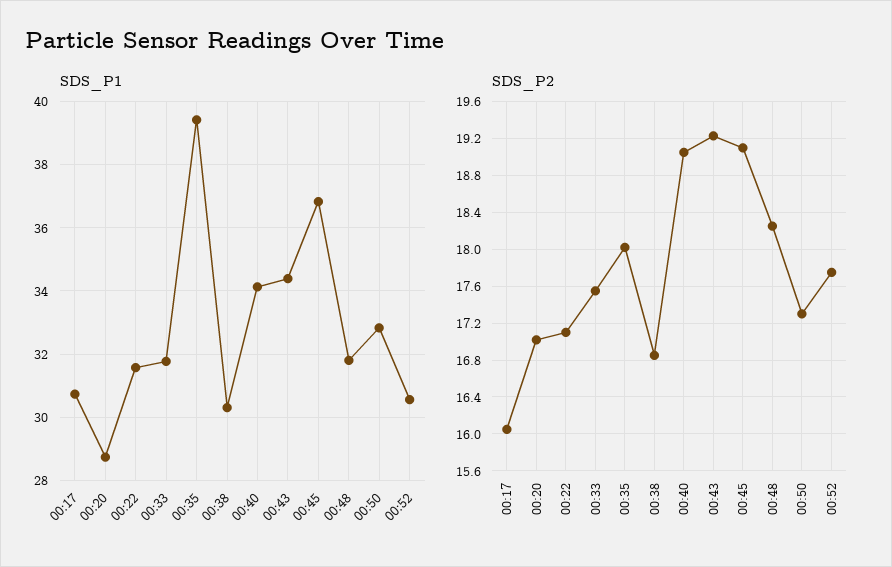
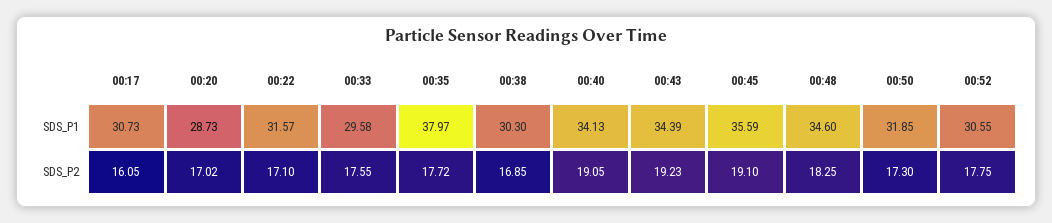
SDS_P1, 00:33: 31.8 -> 29.58
SDS_P1, 00:35: 39.4 -> 37.97
SDS_P1, 00:45: 36.8 -> 35.59
SDS_P1, 00:48: 31.8 -> 34.6
SDS_P1, 00:50: 32.8 -> 31.85
SDS_P2, 00:35: 18 -> 17.72

